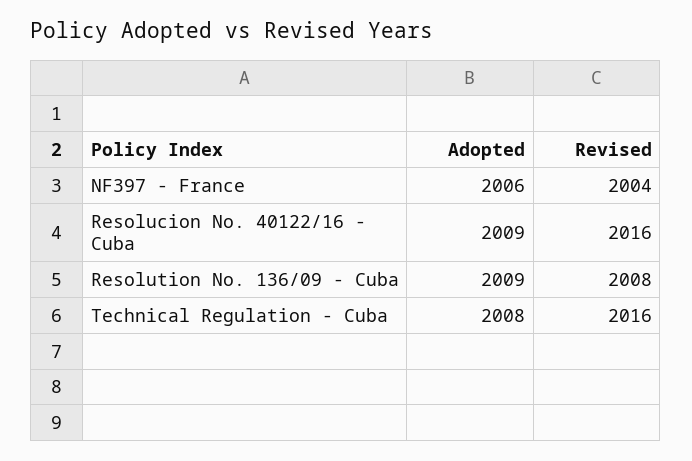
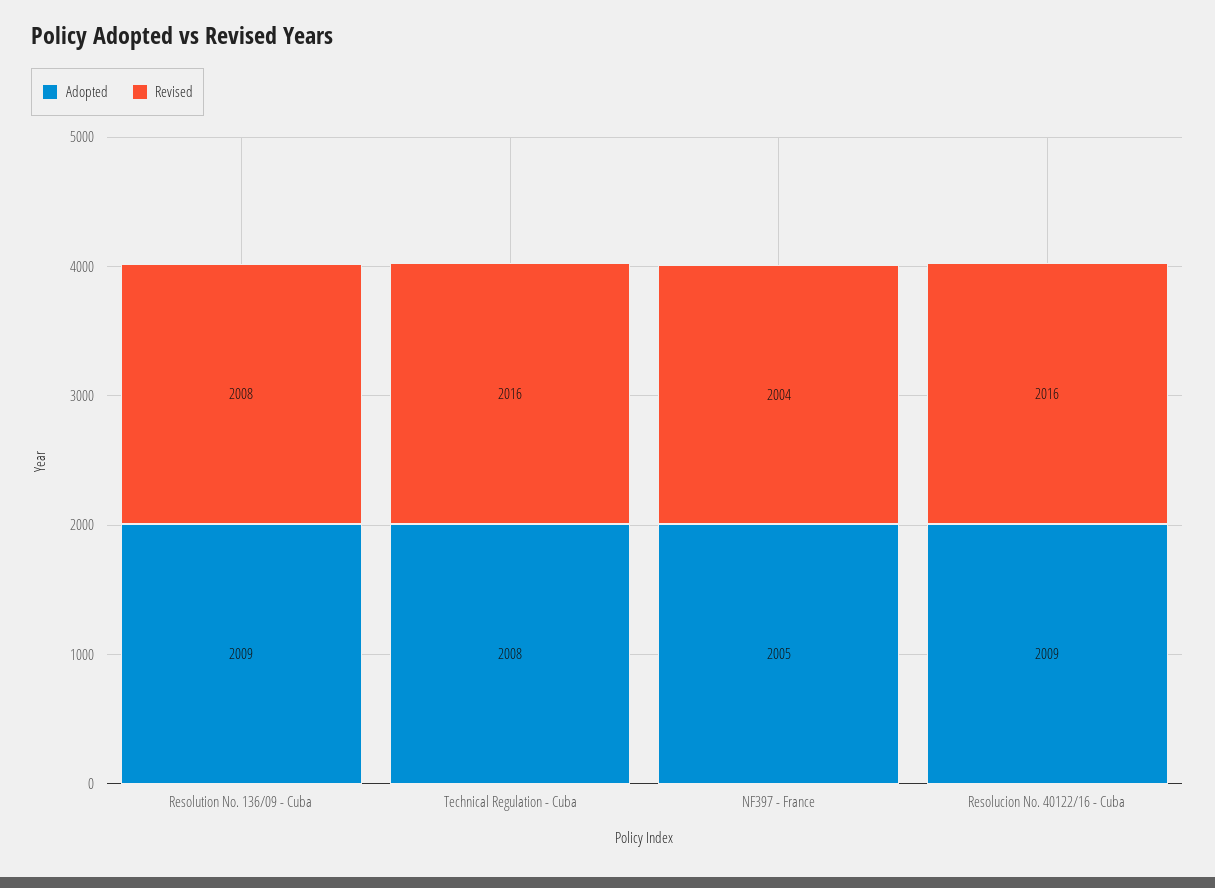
Adopted, NF397 - France: 2006 -> 2005

